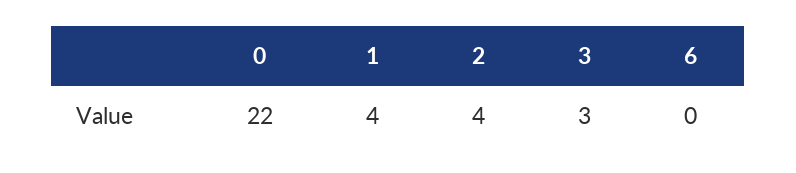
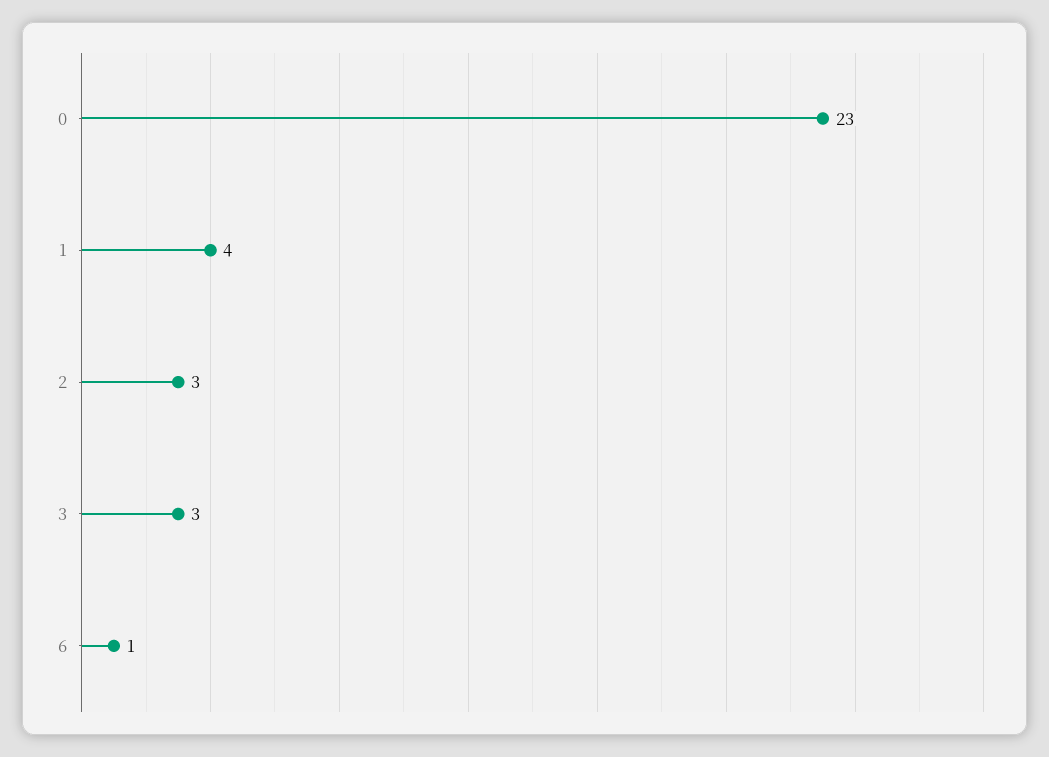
0: 22 -> 23
2: 4 -> 3
6: 0 -> 1

